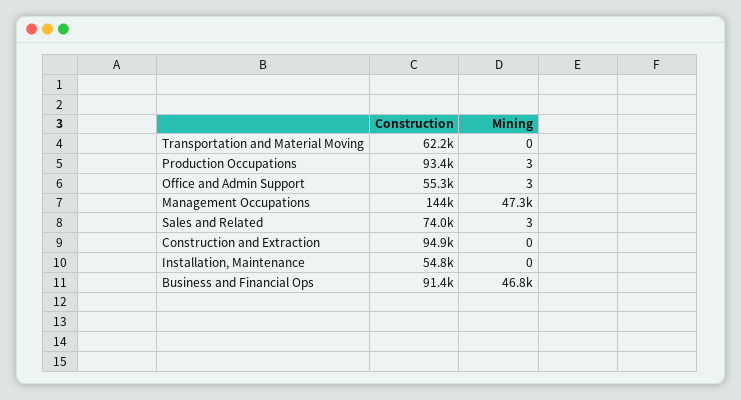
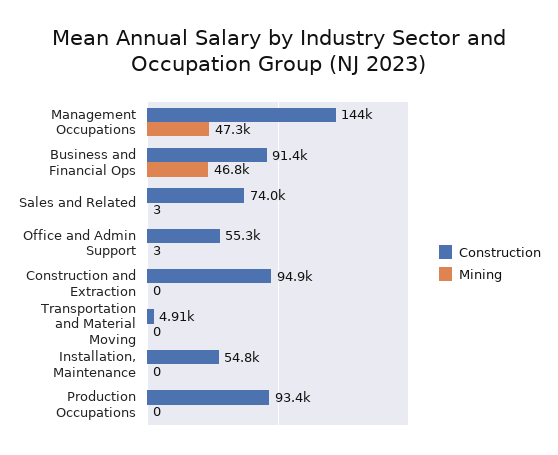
Construction, Transportation and Material Moving: 62200 -> 4910
Mining, Production Occupations: 3 -> 0

